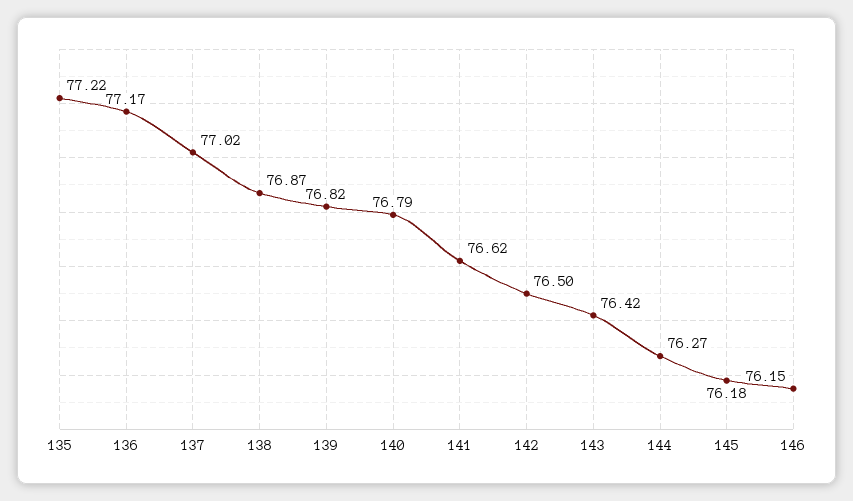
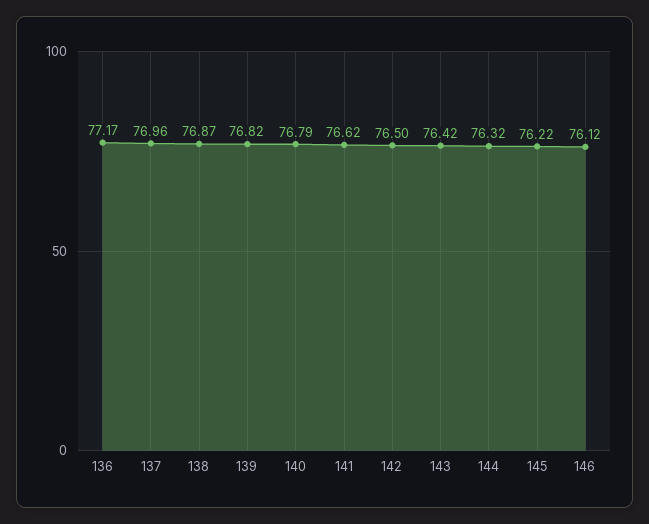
135: 77.22 -> none
137: 77.02 -> 76.96
144: 76.27 -> 76.32
145: 76.18 -> 76.22
146: 76.15 -> 76.12

